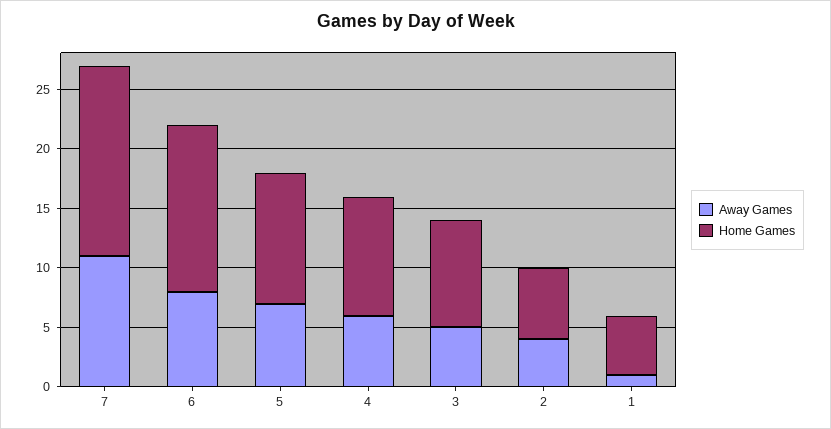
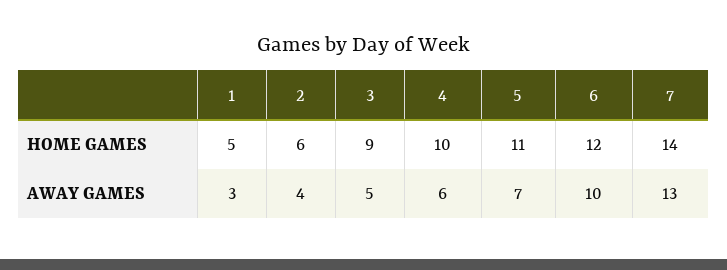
Away Games, 7: 11 -> 13
Home Games, 7: 16 -> 14
Away Games, 6: 8 -> 10
Home Games, 6: 14 -> 12
Away Games, 1: 1 -> 3

